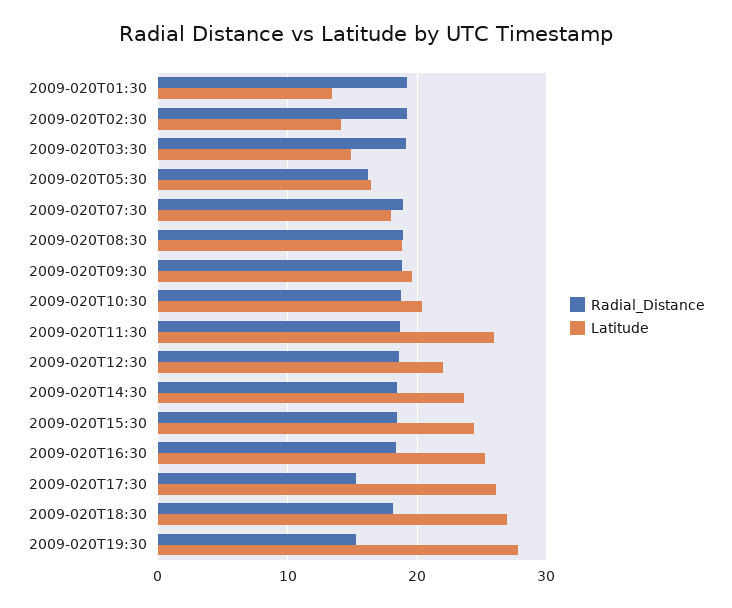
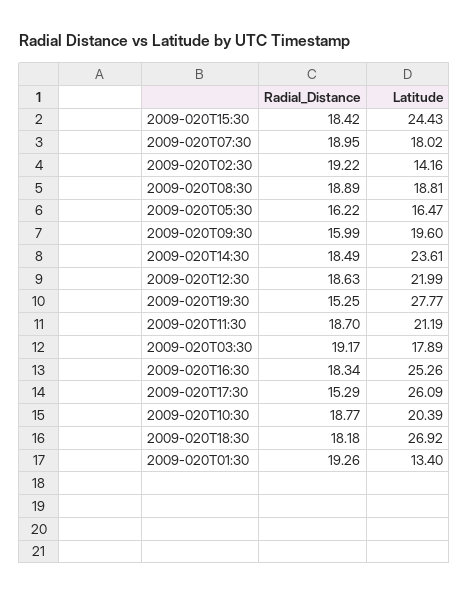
Latitude, 2009-020T03:30: 15 -> 17.89
Radial_Distance, 2009-020T09:30: 19 -> 15.99
Latitude, 2009-020T11:30: 26 -> 21.19

